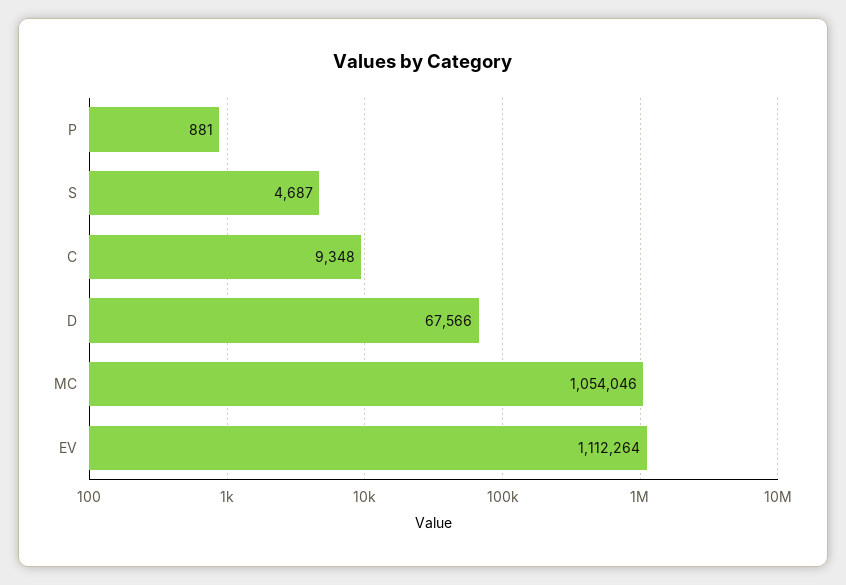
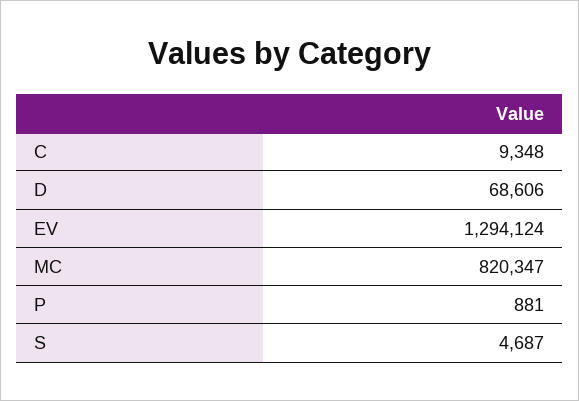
D: 67566 -> 68606
MC: 1054046 -> 820347
EV: 1112264 -> 1294124

